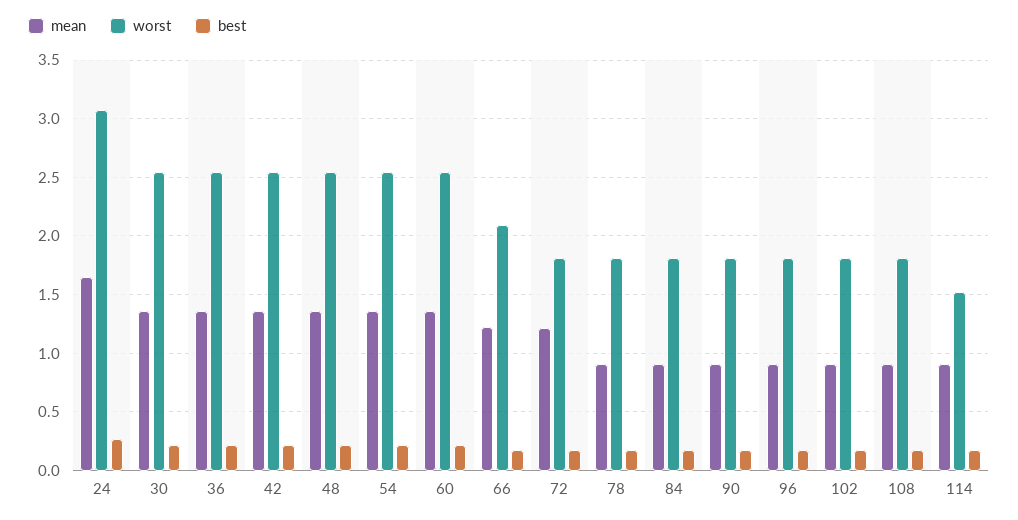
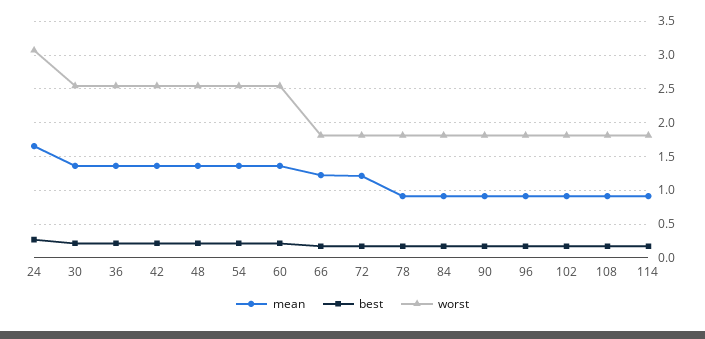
worst, 66: 2.1 -> 1.8
worst, 114: 1.5 -> 1.8

